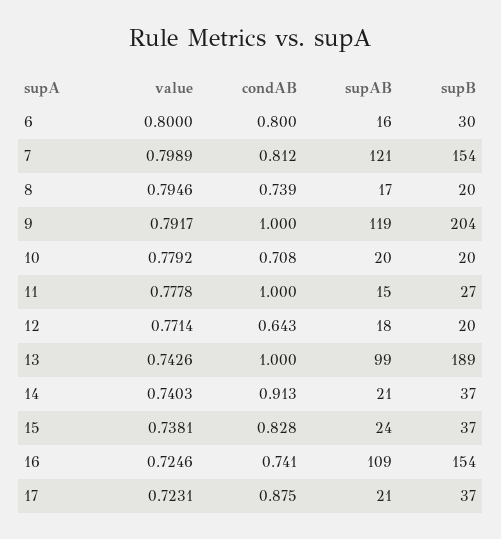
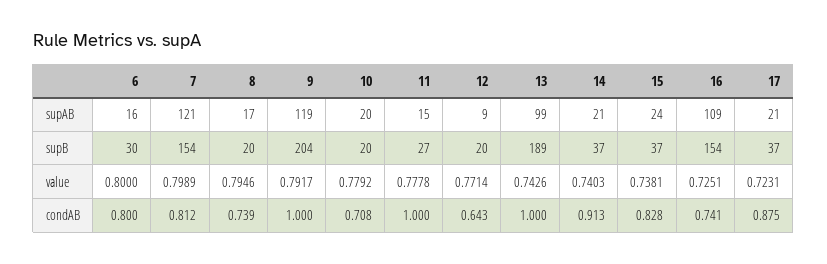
supAB, 12: 18 -> 9
value, 16: 0.7246 -> 0.7251

